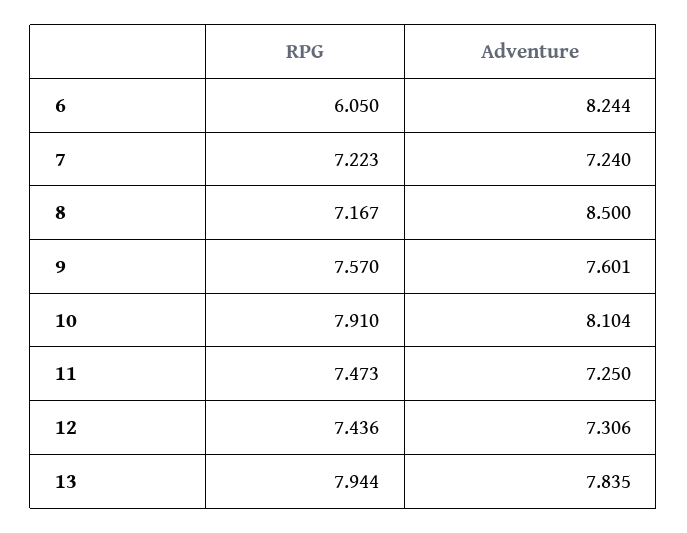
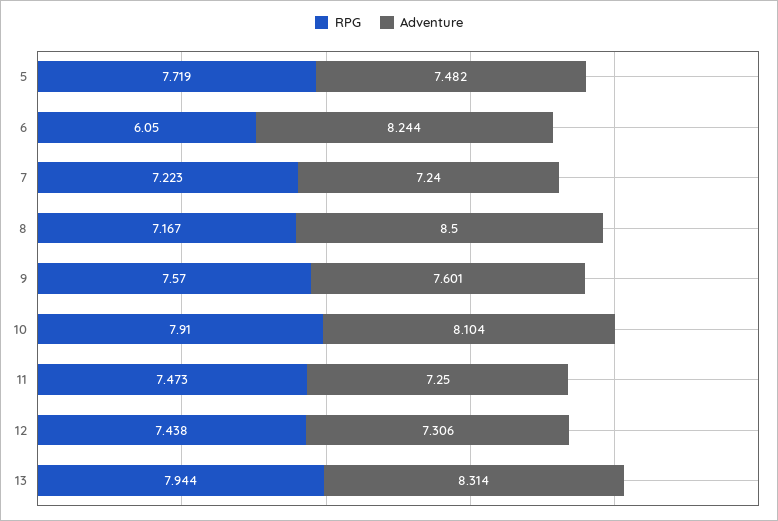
RPG, 12: 7.436 -> 7.438
Adventure, 13: 7.835 -> 8.314
RPG, 5: none -> 7.719
Adventure, 5: none -> 7.482

